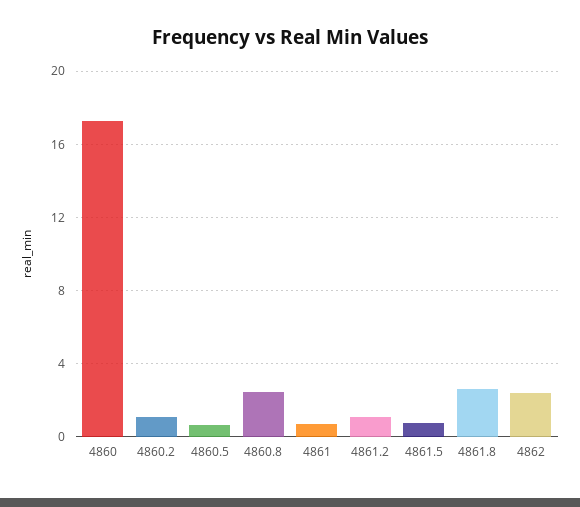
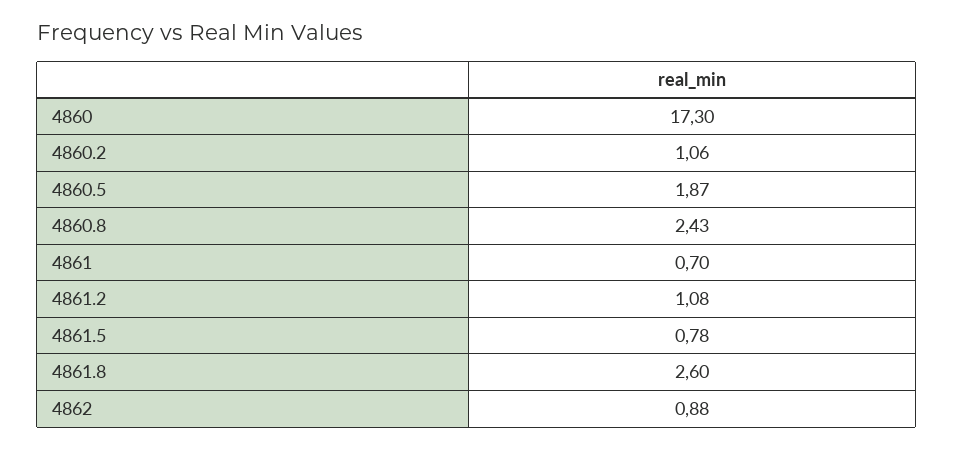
4860.5: 0.5 -> 1.87
4862: 2.5 -> 0.88

